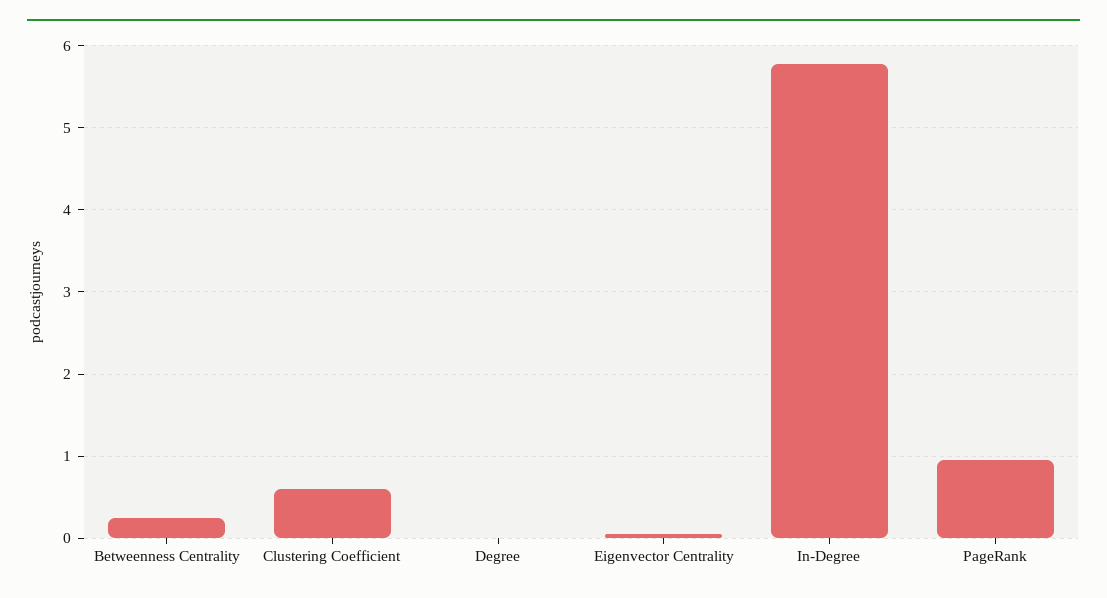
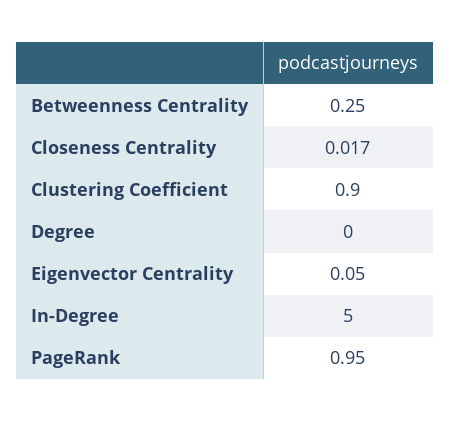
Clustering Coefficient: 0.6 -> 0.9
In-Degree: 5.8 -> 5
Closeness Centrality: none -> 0.017

